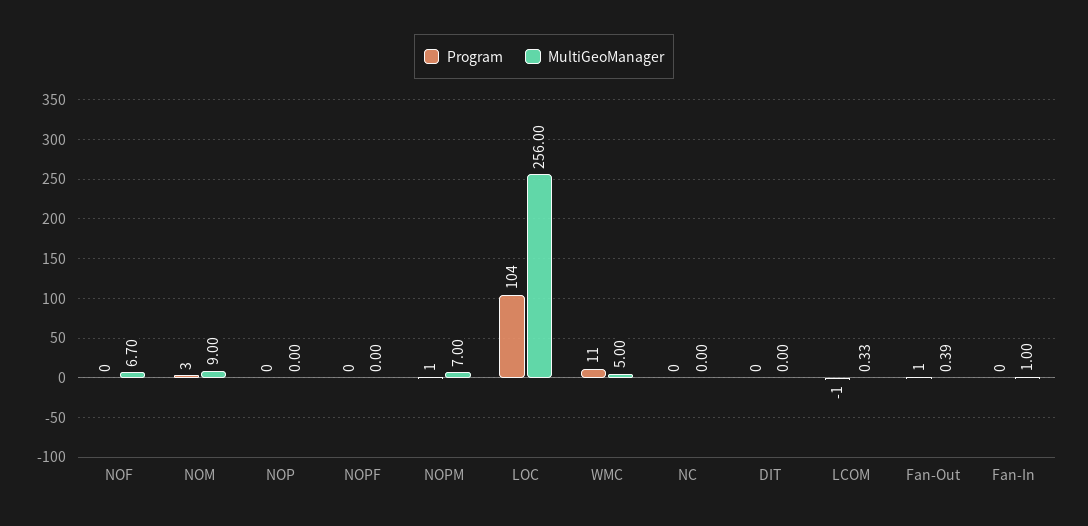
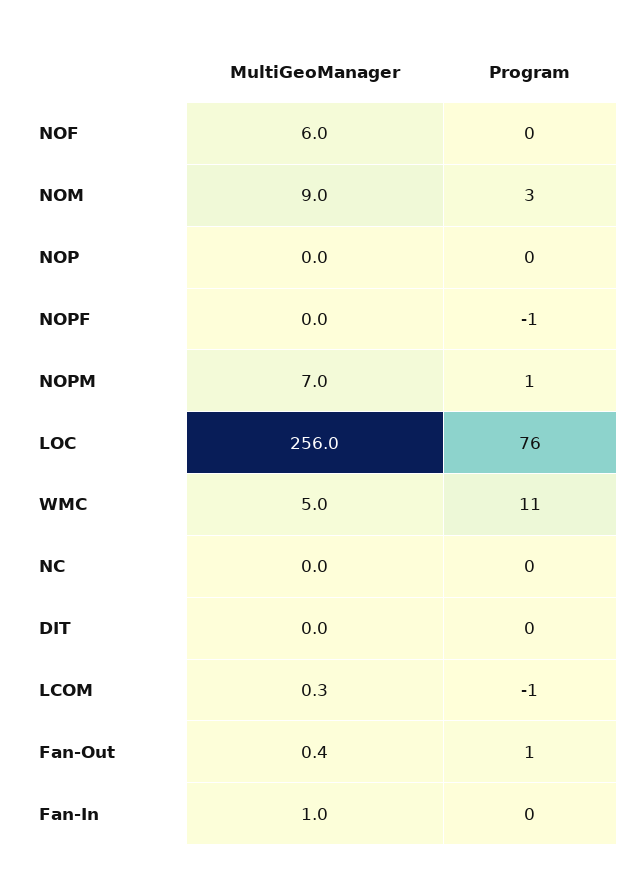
MultiGeoManager, NOF: 6.7 -> 6
Program, NOPF: 0 -> -1
Program, LOC: 104 -> 76

